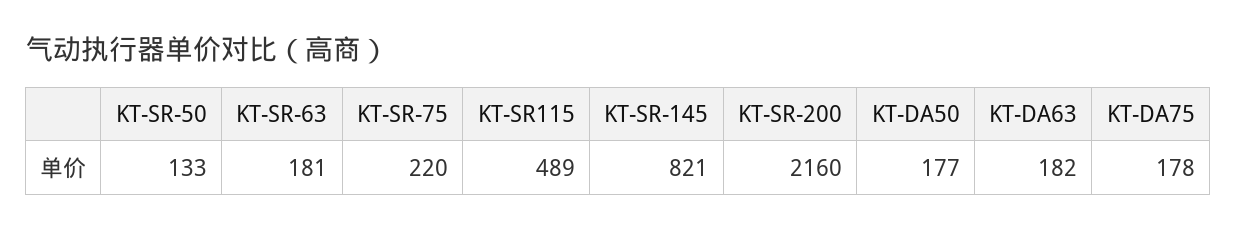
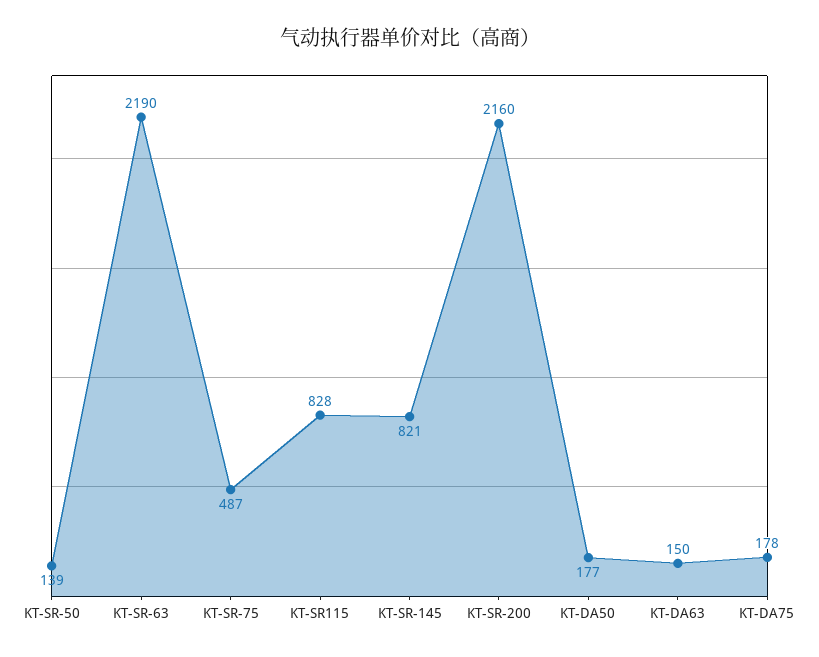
KT-SR-50: 133 -> 139
KT-SR-63: 181 -> 2190
KT-SR-75: 220 -> 487
KT-SR115: 489 -> 828
KT-DA63: 182 -> 150

